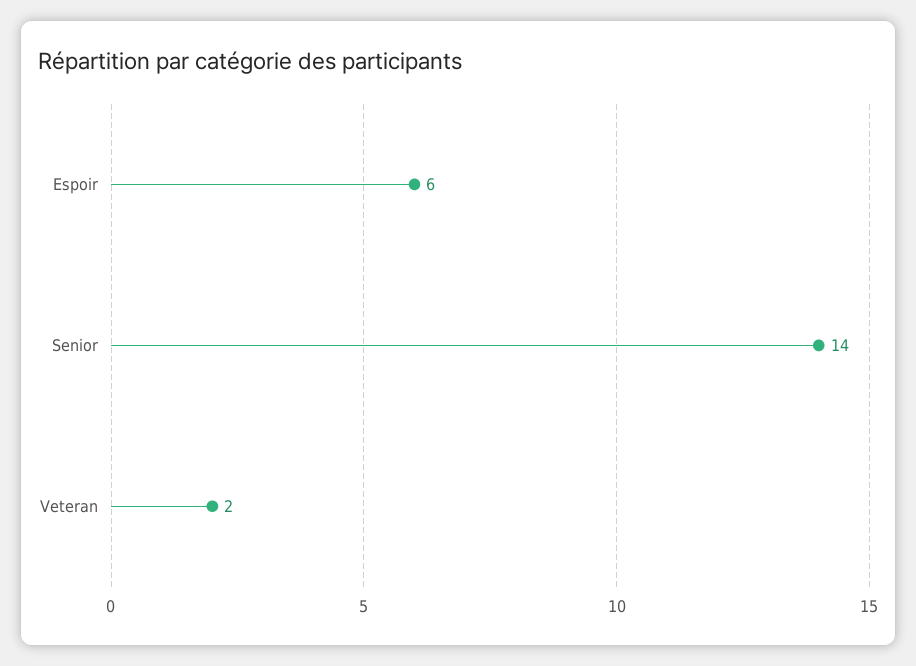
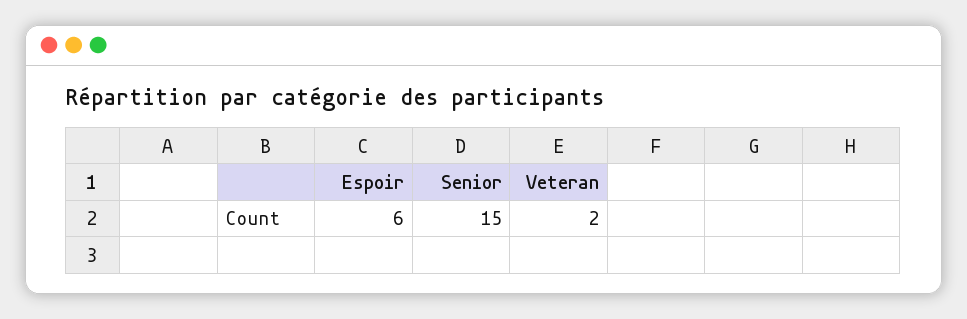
Senior: 14 -> 15

